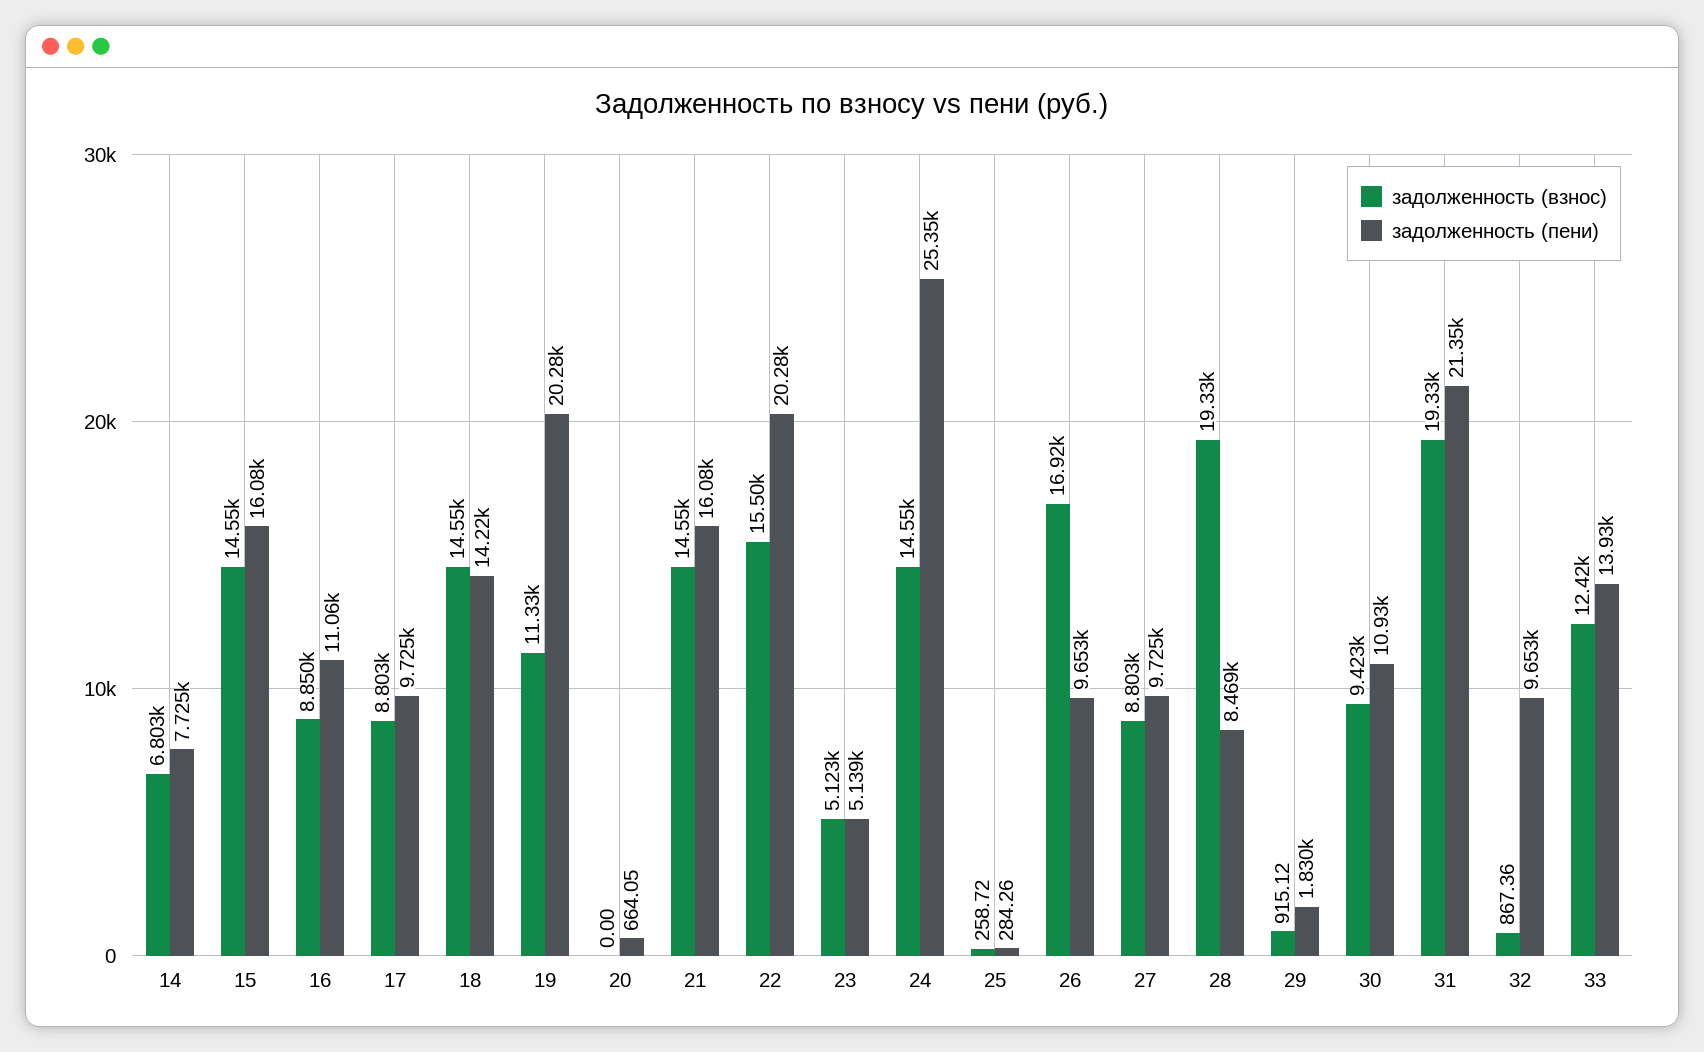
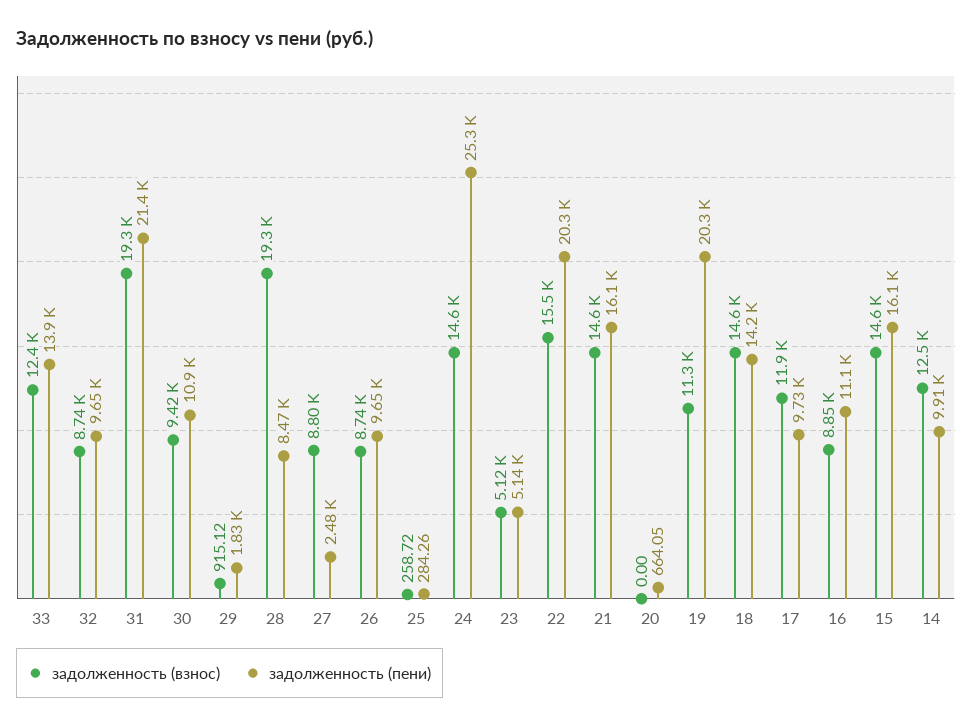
задолженность (взнос), 14: 6803 -> 12500
задолженность (пени), 14: 7725 -> 9910
задолженность (взнос), 17: 8803 -> 11900
задолженность (взнос), 26: 16920 -> 8740
задолженность (пени), 27: 9725 -> 2480
задолженность (взнос), 32: 867.36 -> 8740

